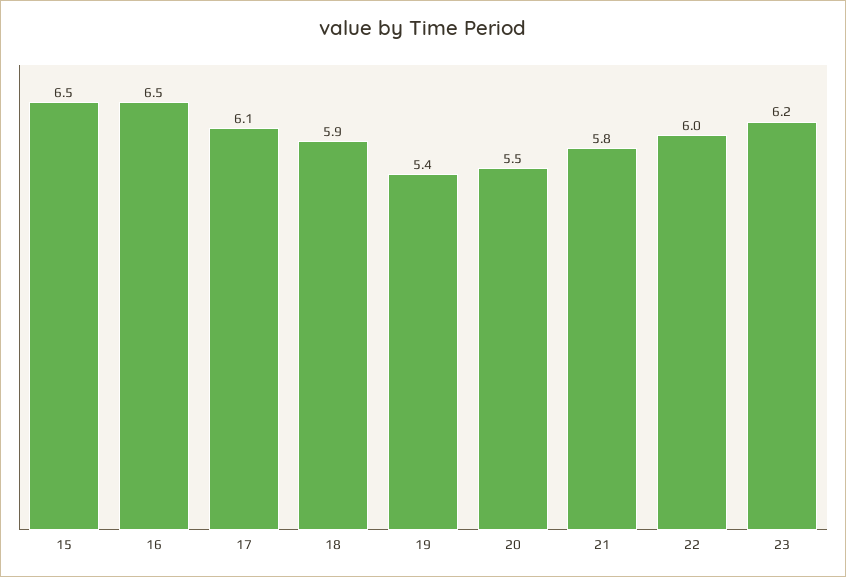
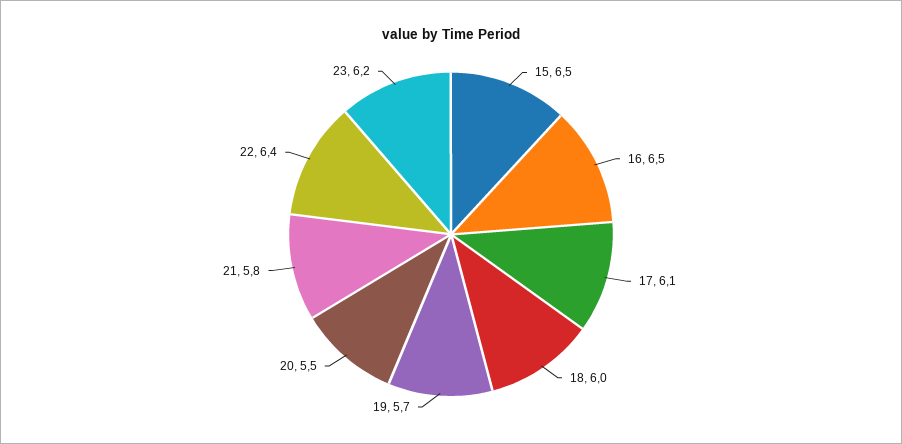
18: 5.9 -> 6
19: 5.4 -> 5.7
22: 6 -> 6.4

